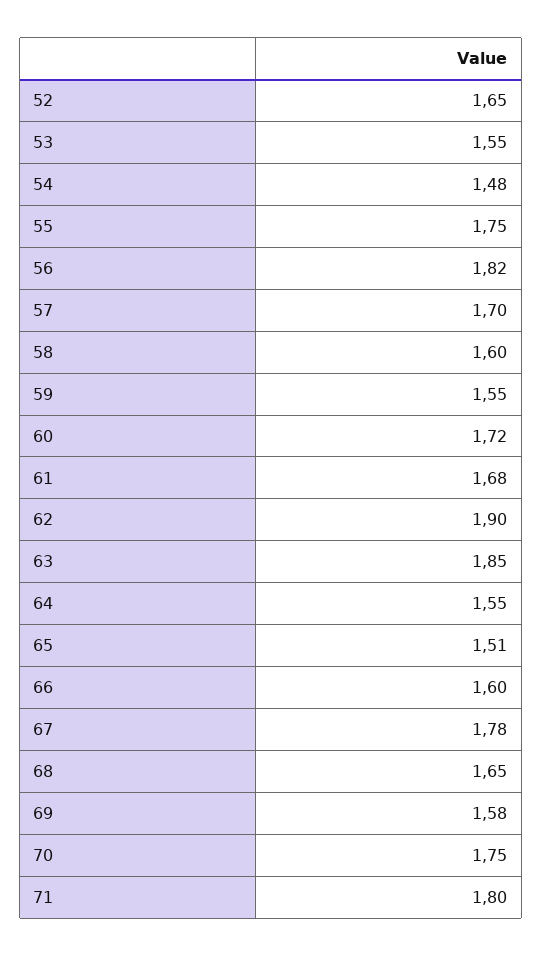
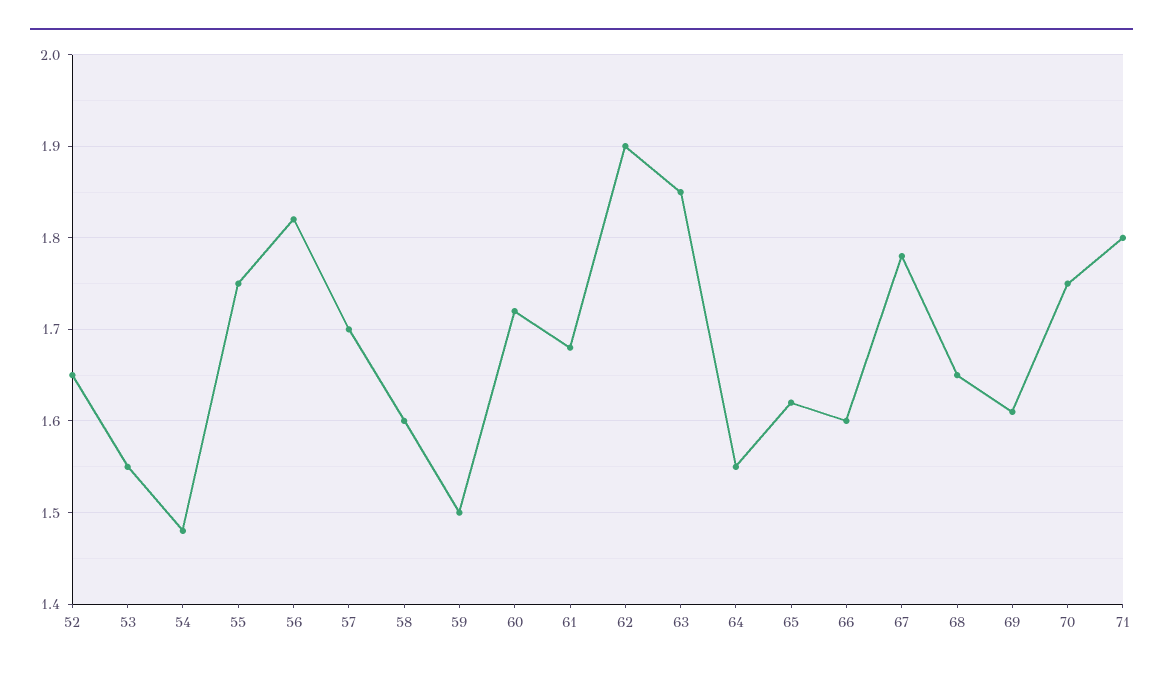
59: 1.55 -> 1.5
65: 1.51 -> 1.62
69: 1.58 -> 1.61

